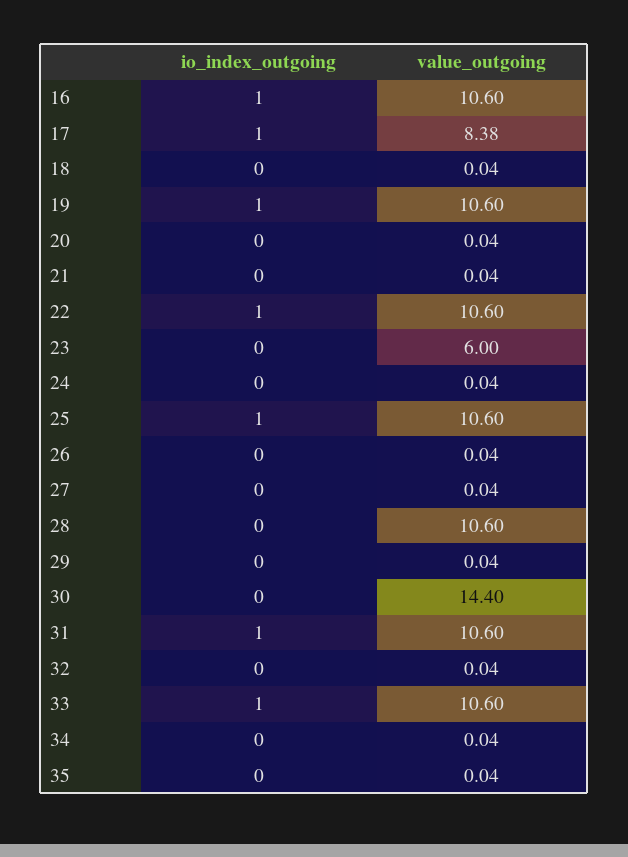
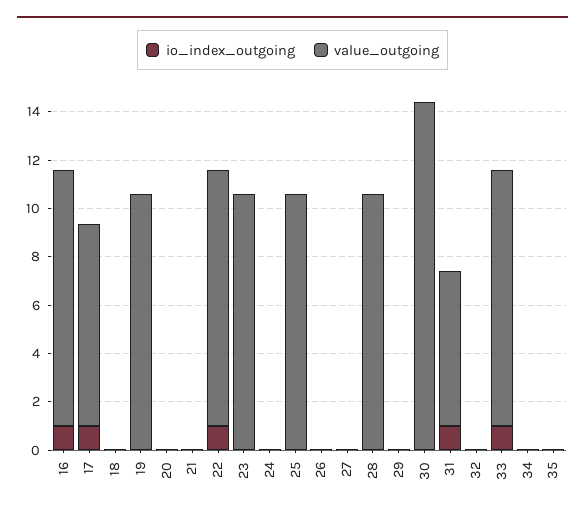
io_index_outgoing, 19: 1 -> 0
value_outgoing, 23: 6 -> 10.5
io_index_outgoing, 25: 1 -> 0
value_outgoing, 31: 10.6 -> 6.5

